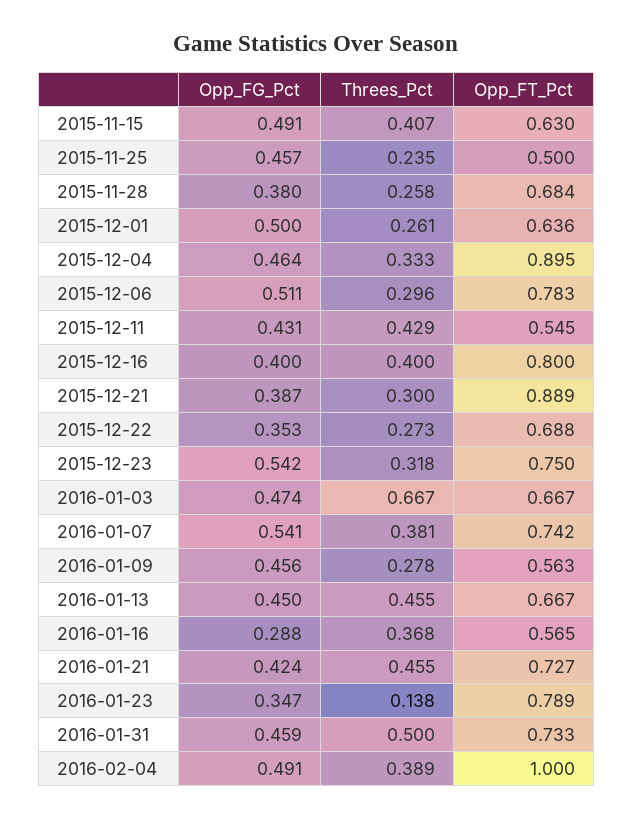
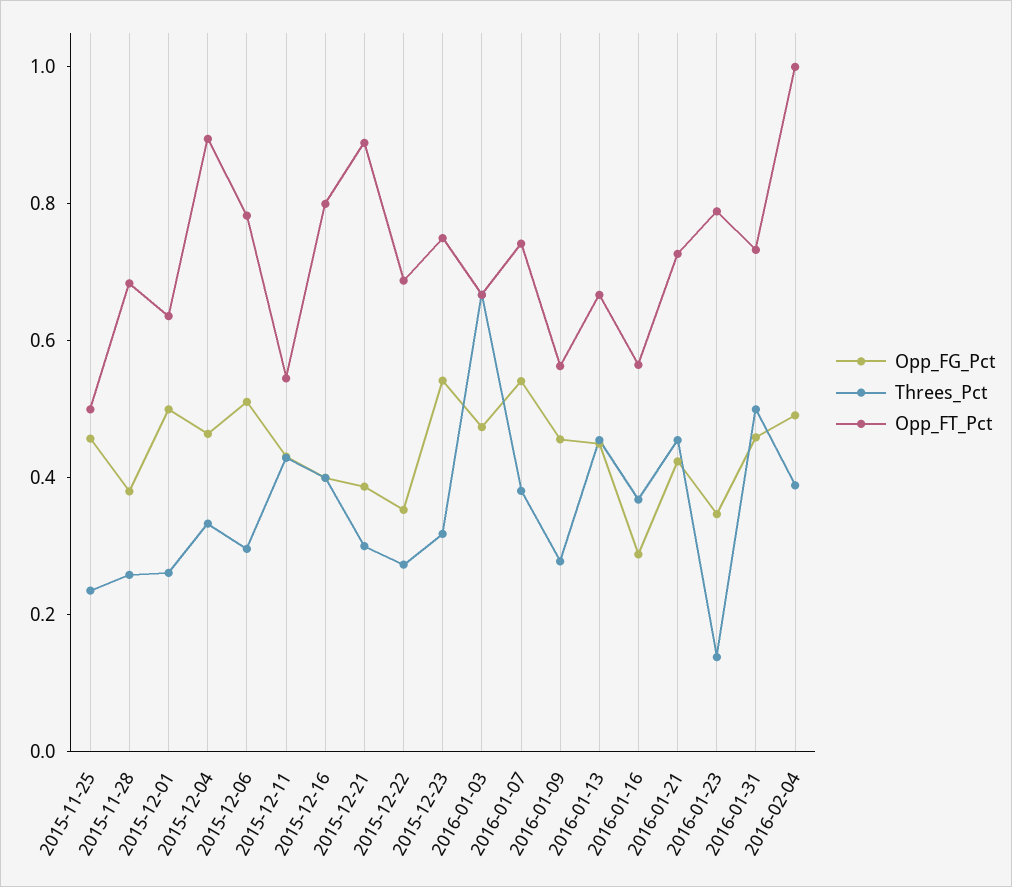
Opp_FG_Pct, 2015-11-15: 0.491 -> none
Threes_Pct, 2015-11-15: 0.407 -> none
Opp_FT_Pct, 2015-11-15: 0.63 -> none

